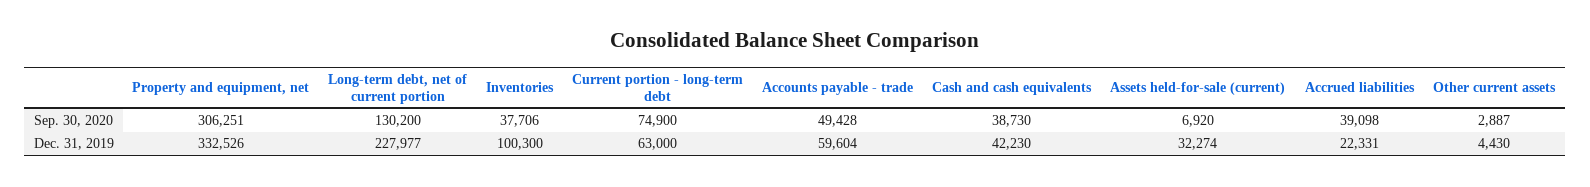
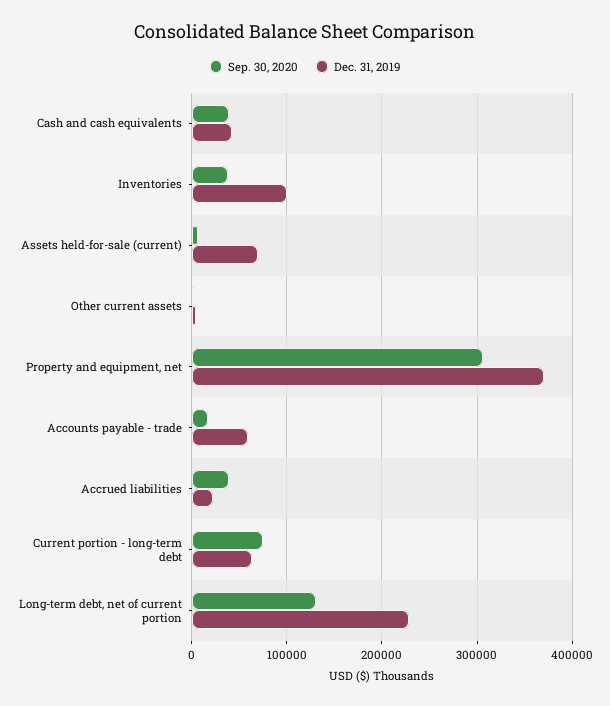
Sep. 30, 2020, Accounts payable - trade: 49428 -> 20000
Dec. 31, 2019, Property and equipment, net: 332526 -> 370000
Dec. 31, 2019, Assets held-for-sale (current): 32274 -> 70000

